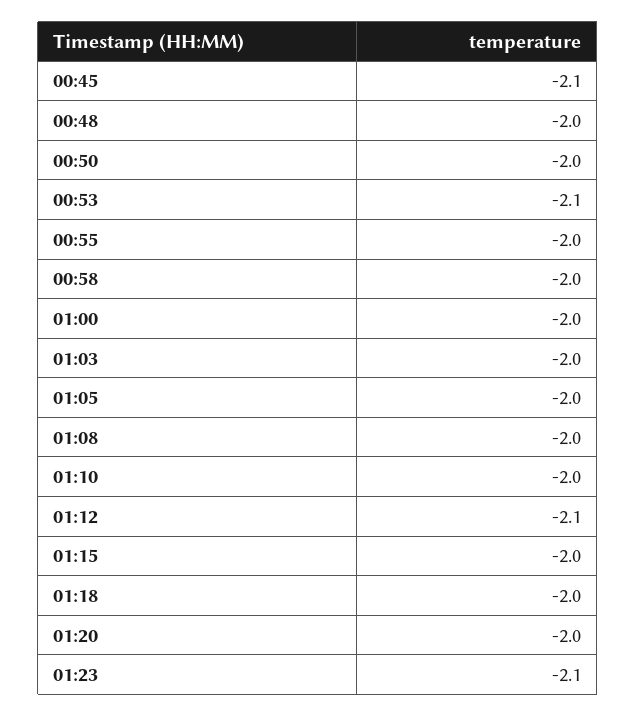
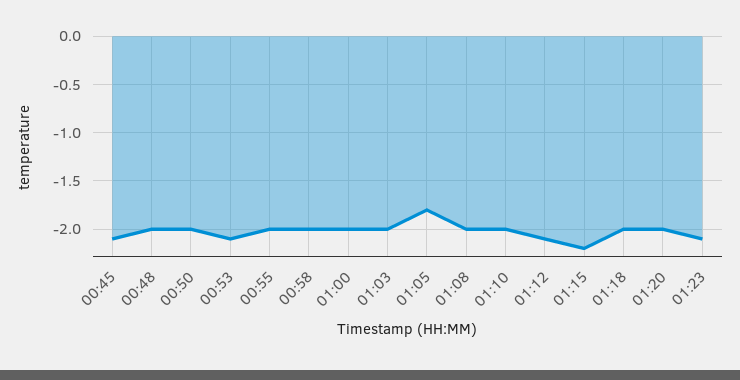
01:05: -2 -> -1.8
01:15: -2 -> -2.2

